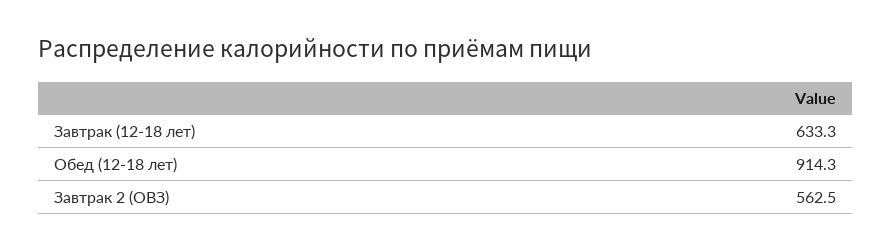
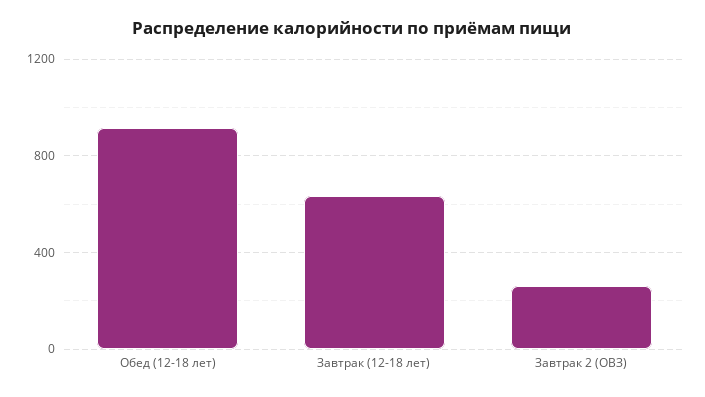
Завтрак 2 (ОВЗ): 562.5 -> 250

